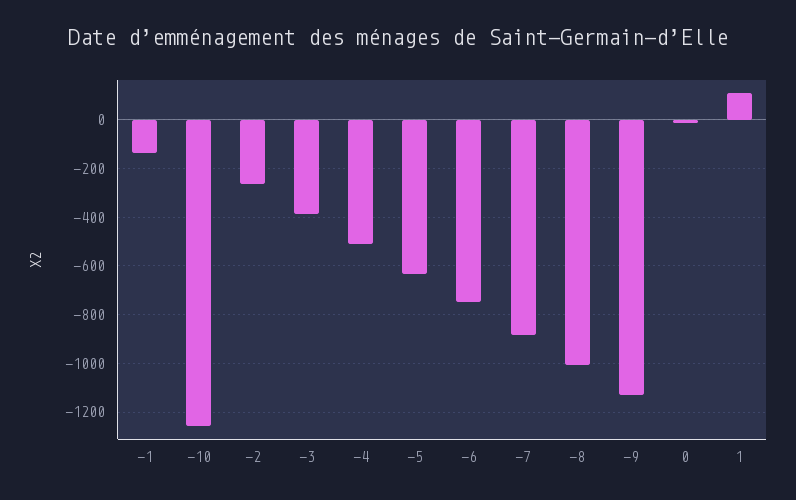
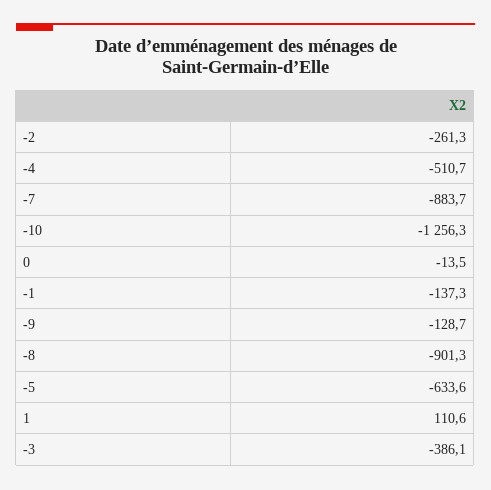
-6: -750 -> none
-8: -1000 -> -901.3
-9: -1125 -> -128.7

